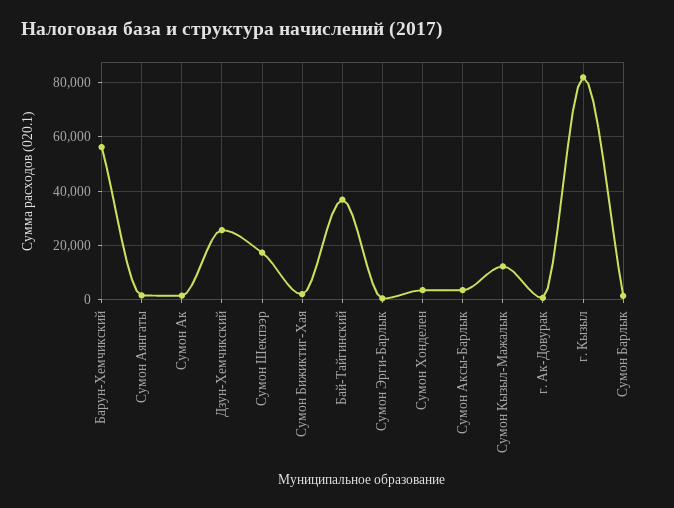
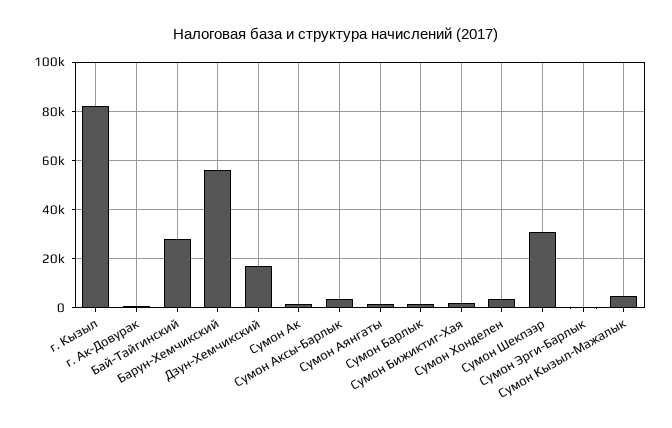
Дзун-Хемчикский: 25000 -> 17500
Сумон Шекпээр: 17500 -> 30000
Бай-Тайгинский: 37500 -> 27500
Сумон Кызыл-Мажалык: 12500 -> 5000

